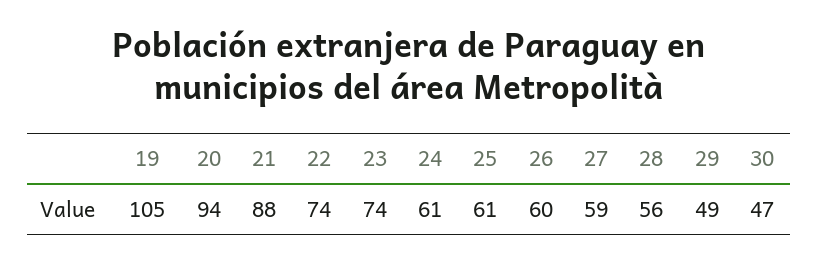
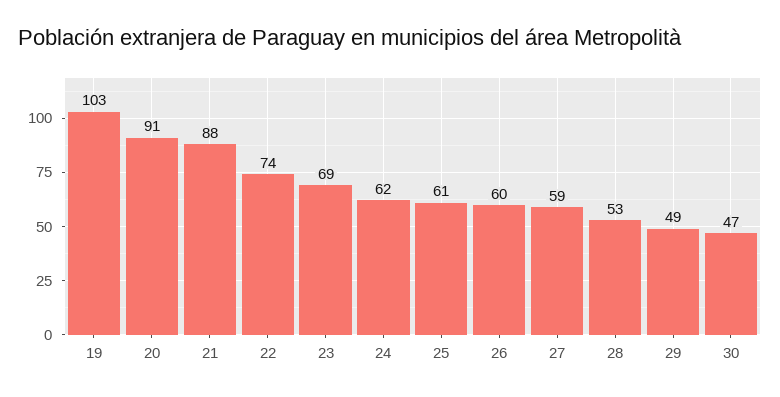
19: 105 -> 103
20: 94 -> 91
23: 74 -> 69
24: 61 -> 62
28: 56 -> 53

